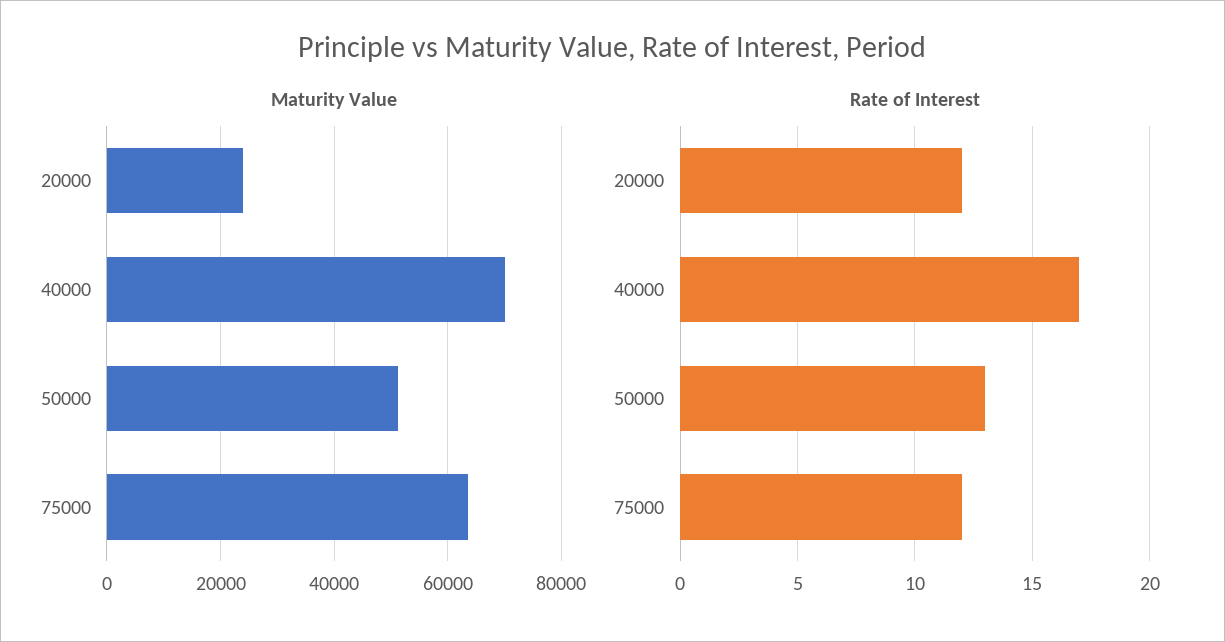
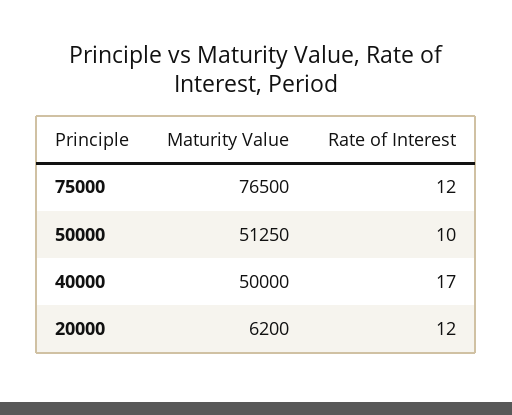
Maturity Value, 20000: 24000 -> 6200
Maturity Value, 40000: 70000 -> 50000
Maturity Value, 75000: 64000 -> 76500
Rate of Interest, 50000: 13 -> 10

